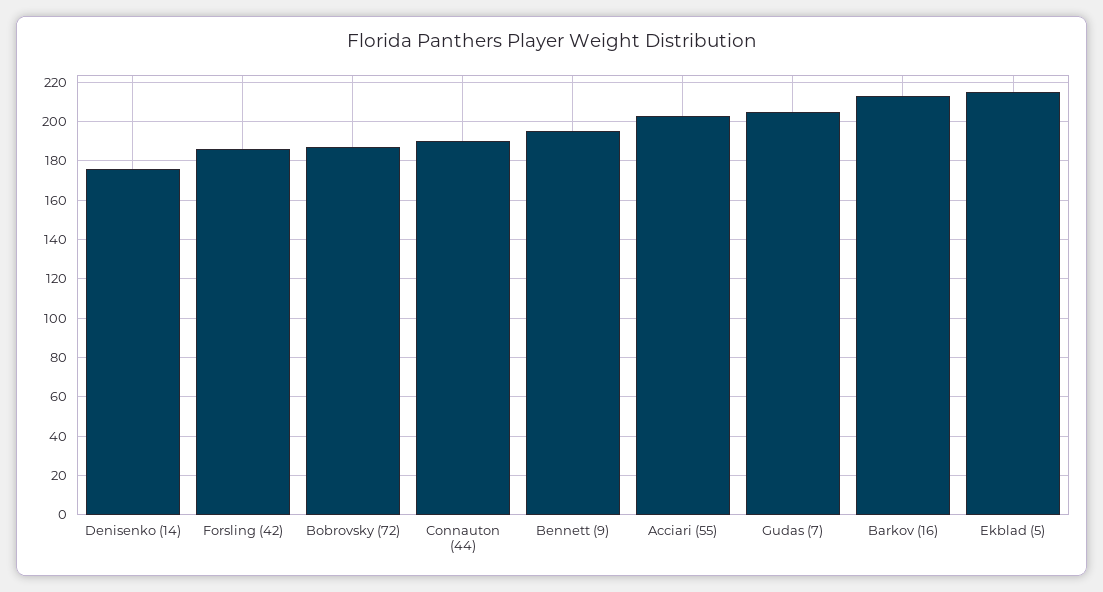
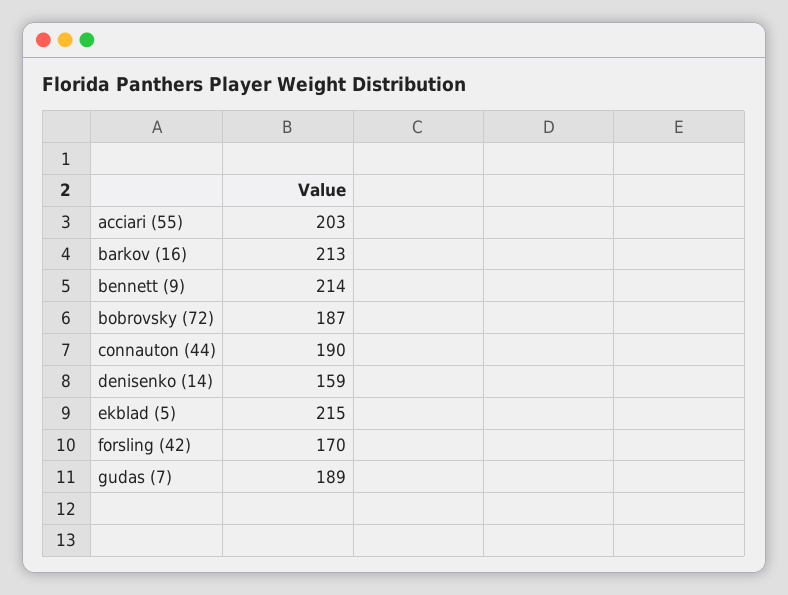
Denisenko (14): 175 -> 159
Forsling (42): 185 -> 170
Bennett (9): 195 -> 214
Gudas (7): 205 -> 189

